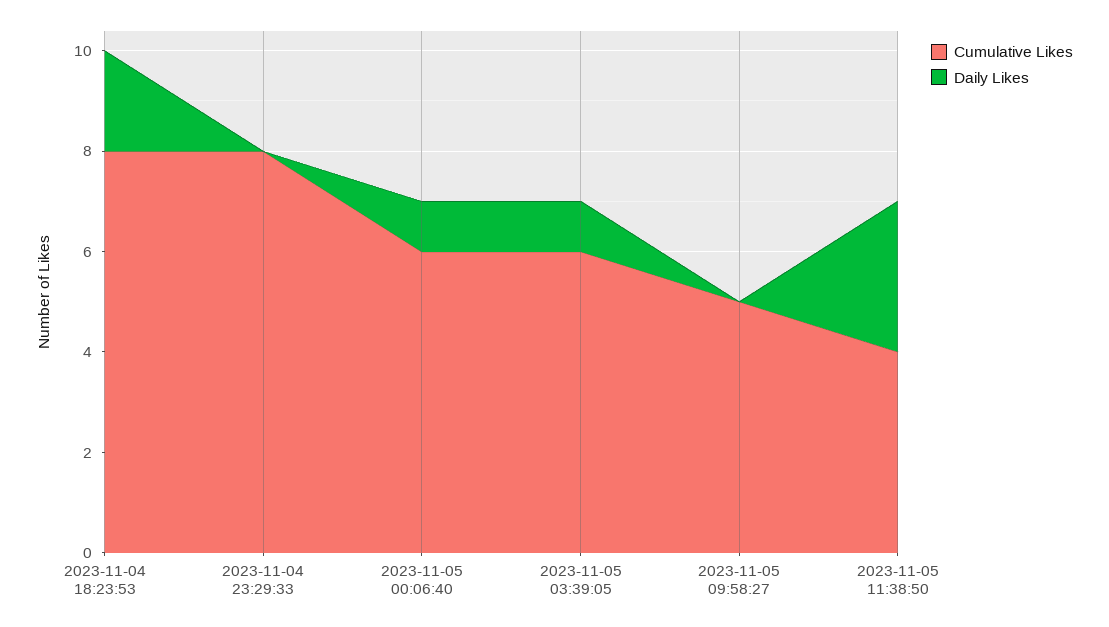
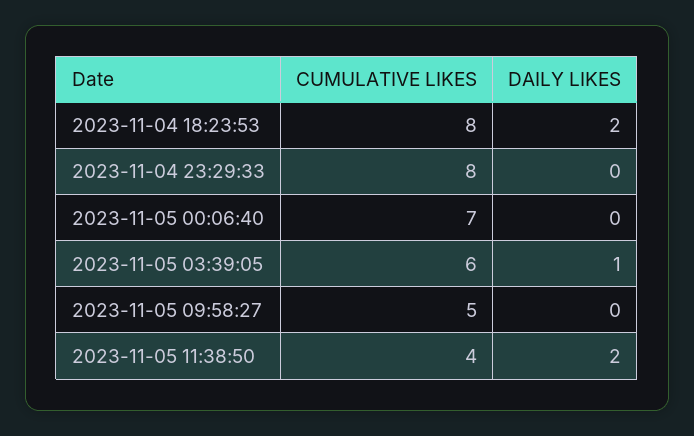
Cumulative Likes, 2023-11-05 00:06:40: 6 -> 7
Daily Likes, 2023-11-05 00:06:40: 1 -> 0
Daily Likes, 2023-11-05 11:38:50: 3 -> 2

